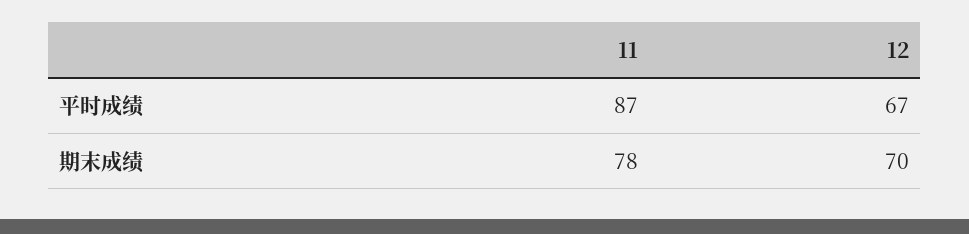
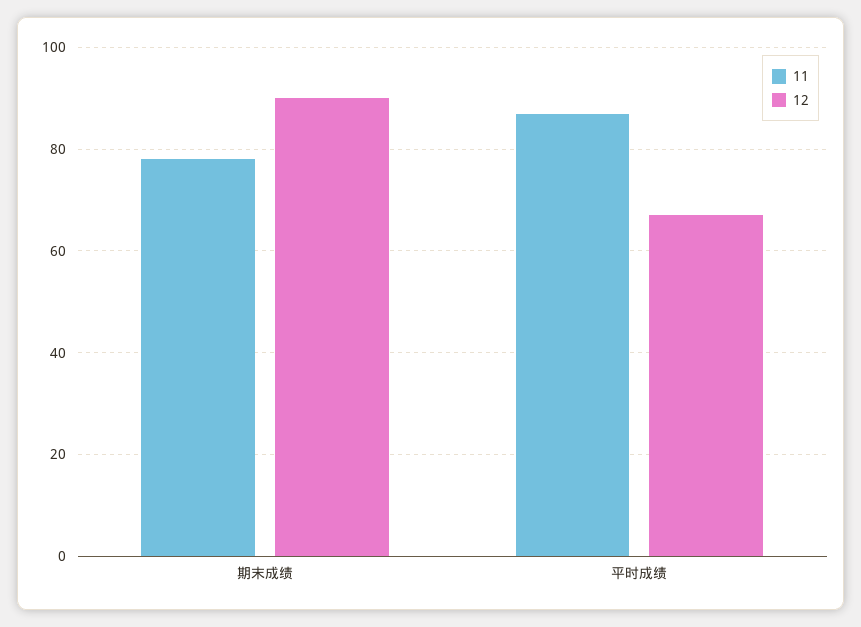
12, 期末成绩: 70 -> 90

